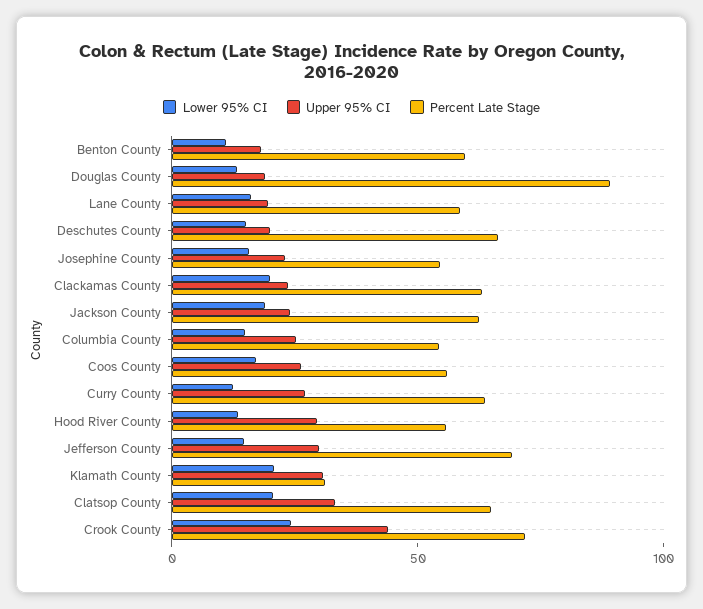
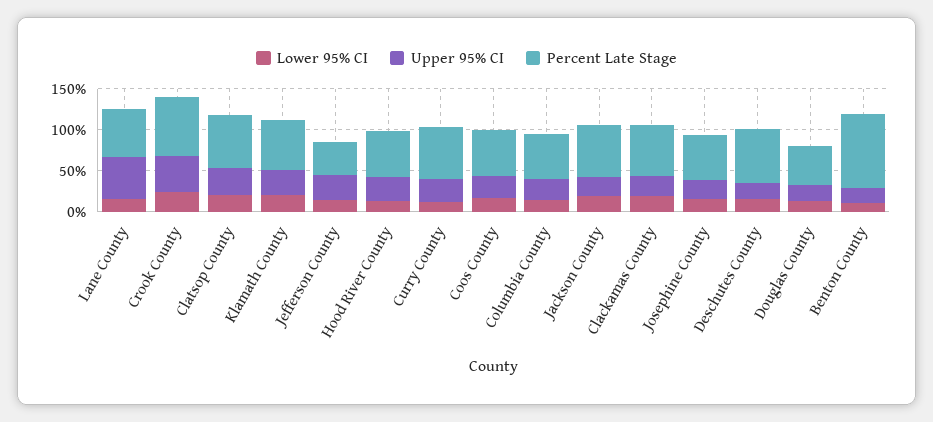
Percent Late Stage, Benton County: 60 -> 90
Percent Late Stage, Douglas County: 90 -> 50
Upper 95% CI, Lane County: 20 -> 50
Percent Late Stage, Jefferson County: 70 -> 40
Percent Late Stage, Klamath County: 30 -> 60

